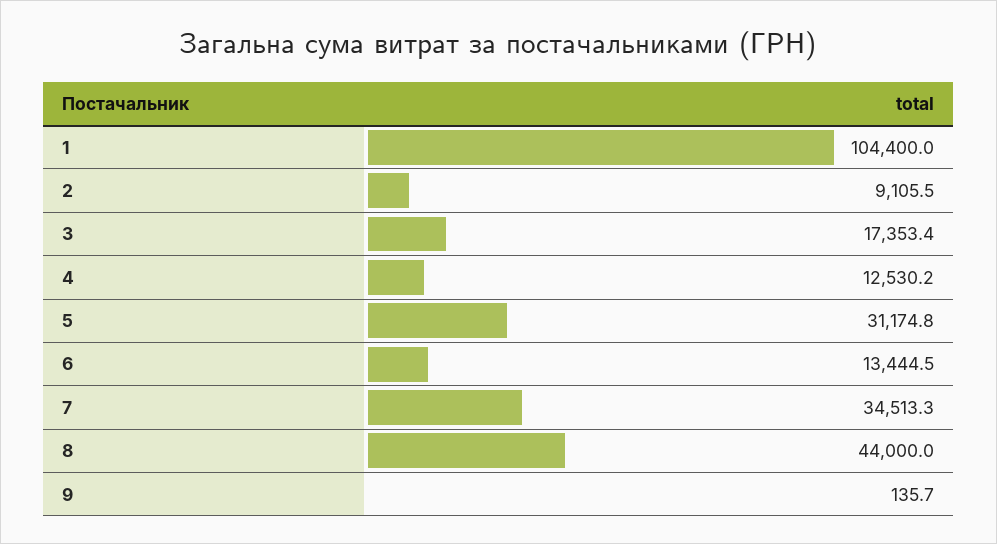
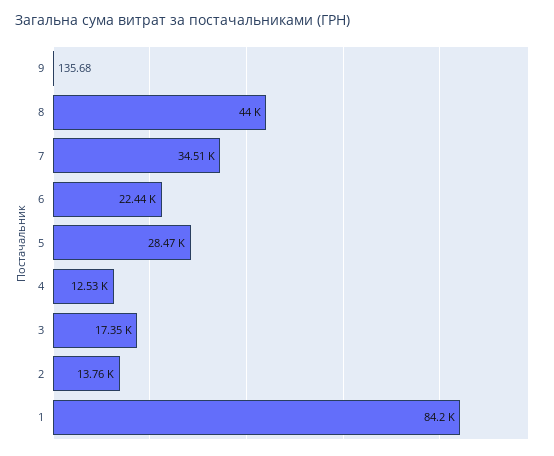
1: 104400 -> 84200
2: 9105.5 -> 13760
5: 31174.8 -> 28470
6: 13444.5 -> 22440

